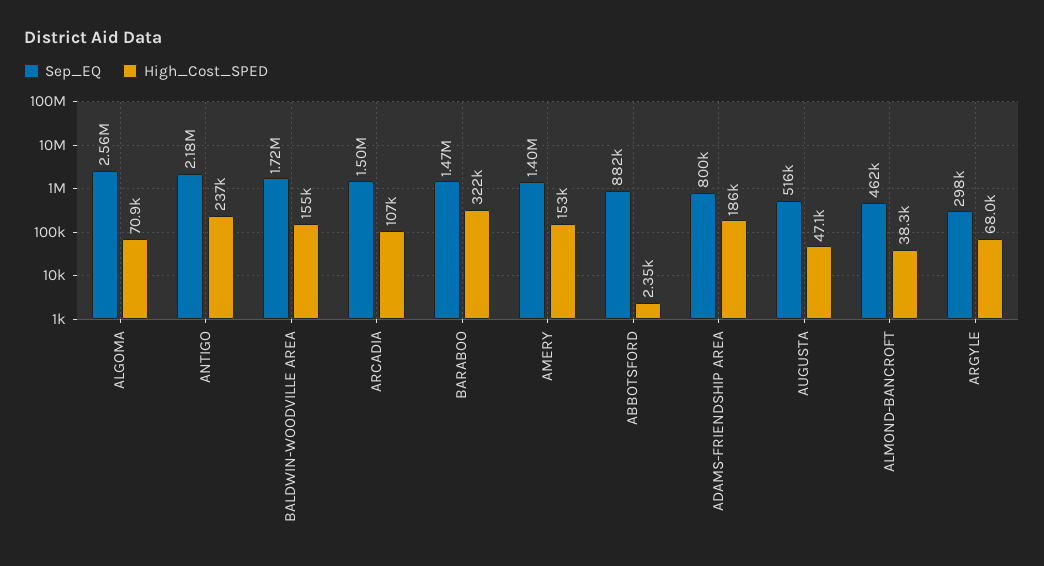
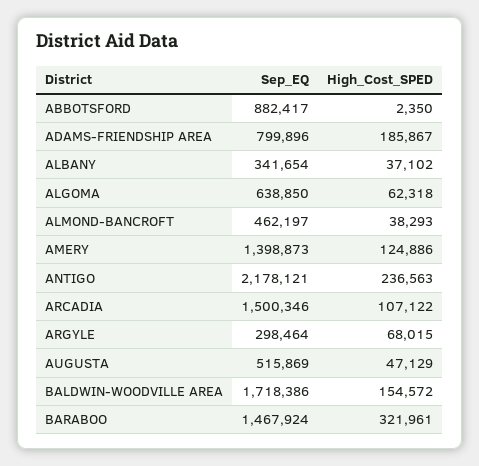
Sep_EQ, ALGOMA: 2560000 -> 638850
High_Cost_SPED, ALGOMA: 70900 -> 62318
High_Cost_SPED, AMERY: 153000 -> 124886
Sep_EQ, ALBANY: none -> 341654
High_Cost_SPED, ALBANY: none -> 37102

